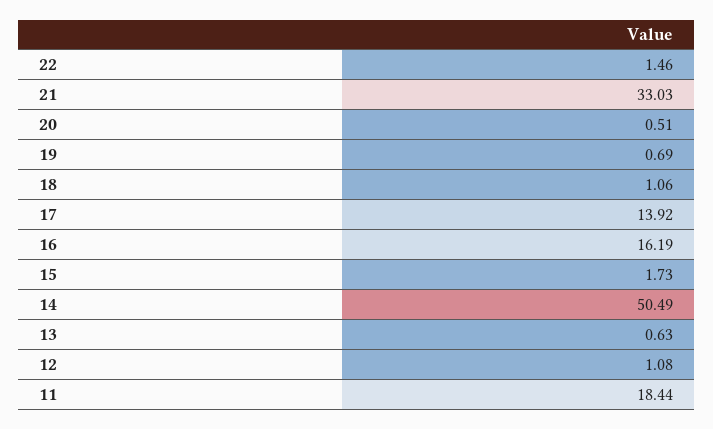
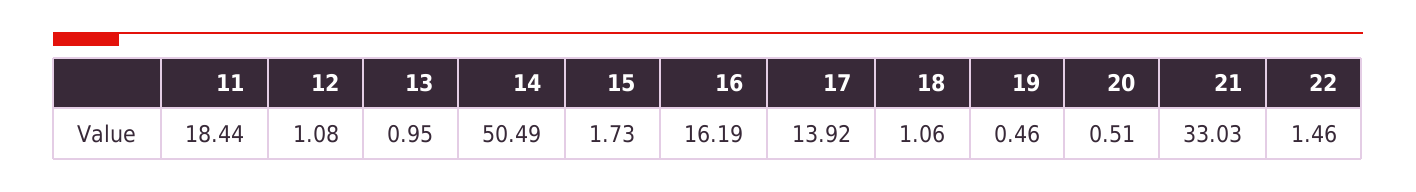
19: 0.69 -> 0.46
13: 0.63 -> 0.95

